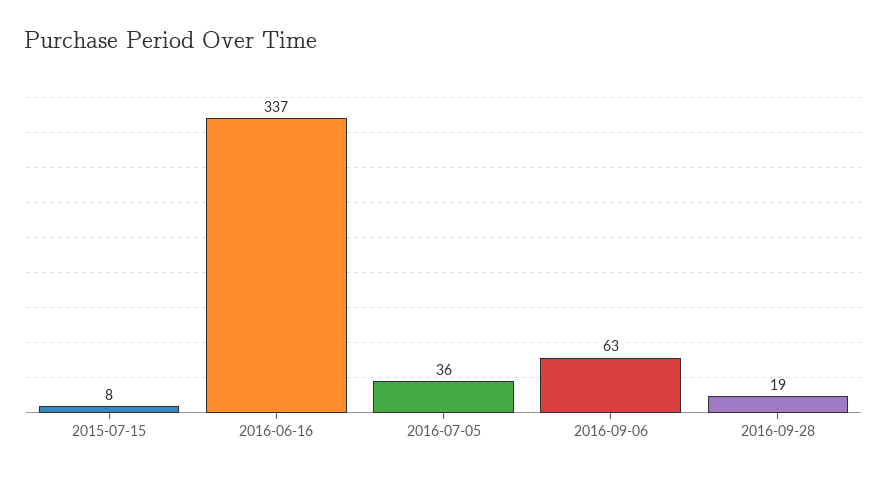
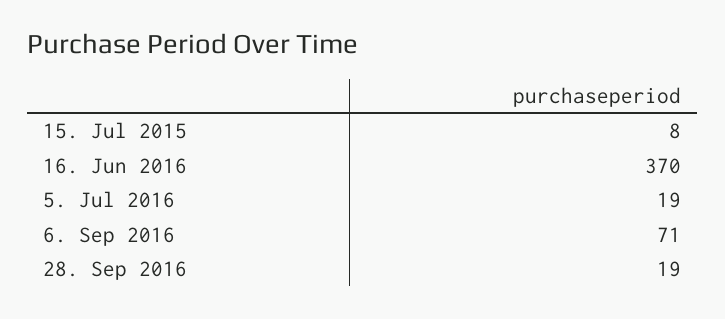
2016-06-16: 337 -> 370
2016-07-05: 36 -> 19
2016-09-06: 63 -> 71

